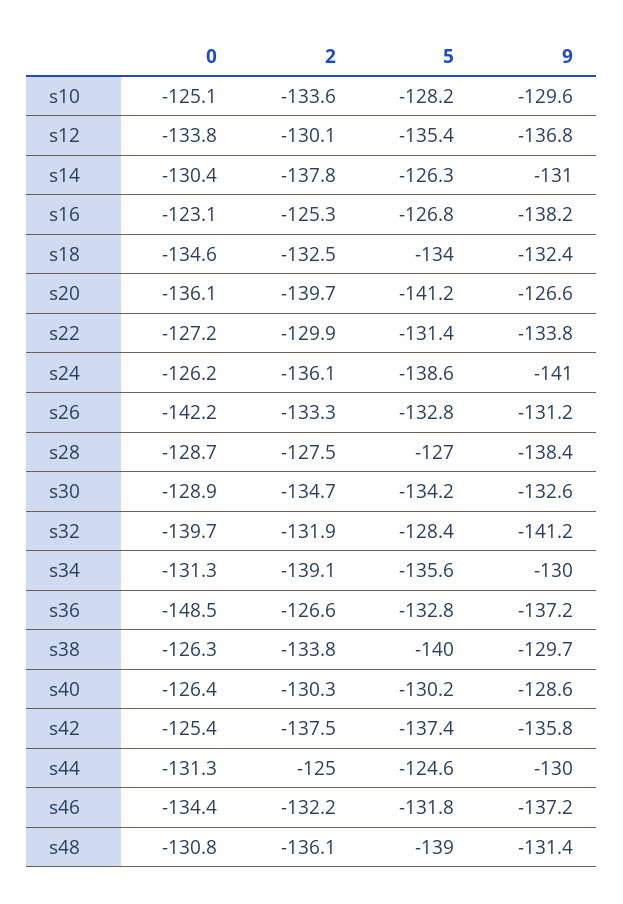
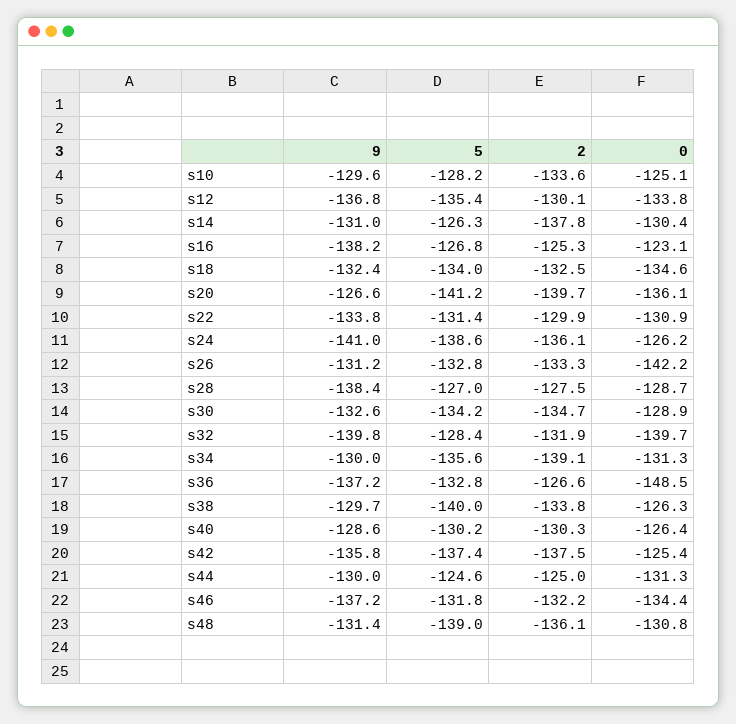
0, s22: -127.2 -> -130.9
9, s32: -141.2 -> -139.8

